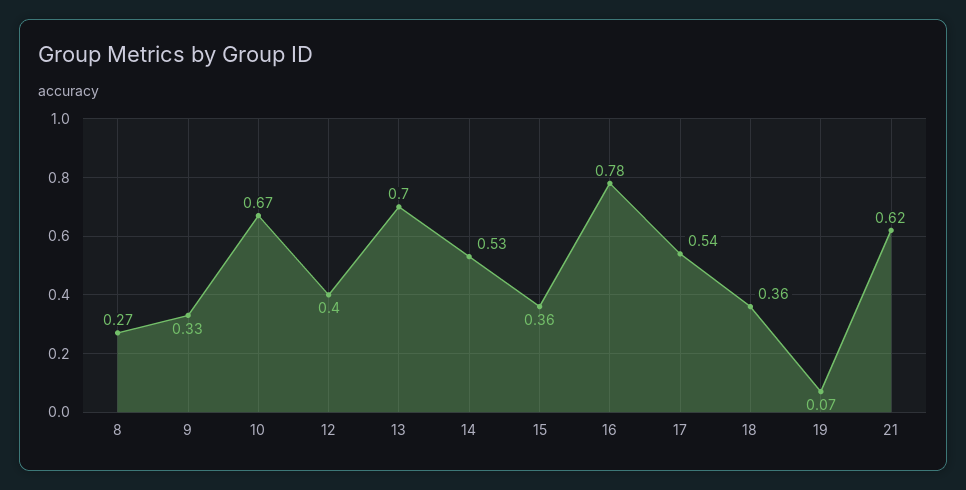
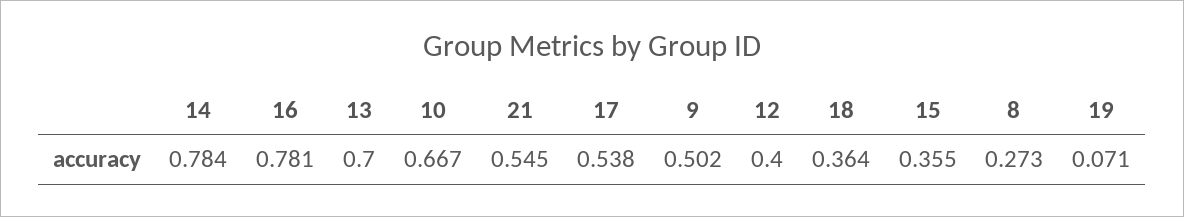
9: 0.33 -> 0.502
14: 0.53 -> 0.784
21: 0.62 -> 0.545

